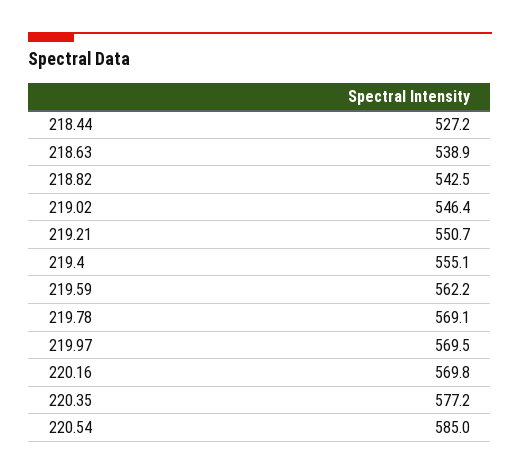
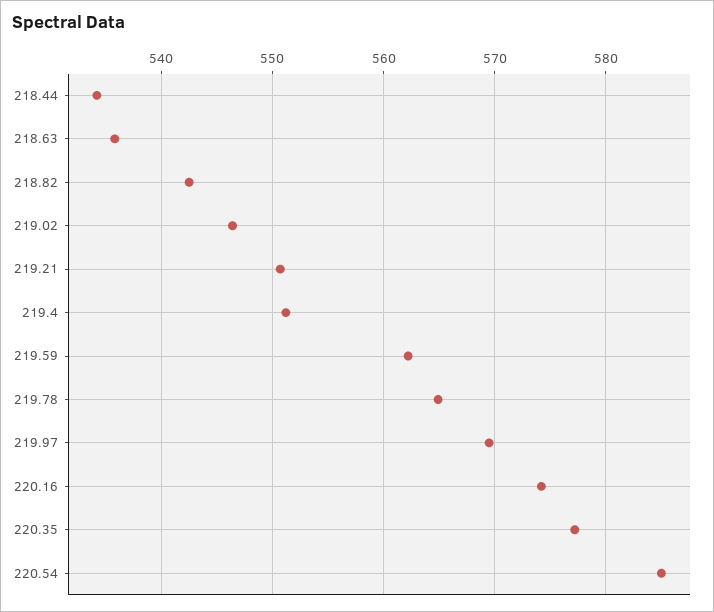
218.44: 527.2 -> 534
218.63: 538.9 -> 536
219.4: 555.1 -> 551
219.78: 569.1 -> 565
220.16: 569.8 -> 574

